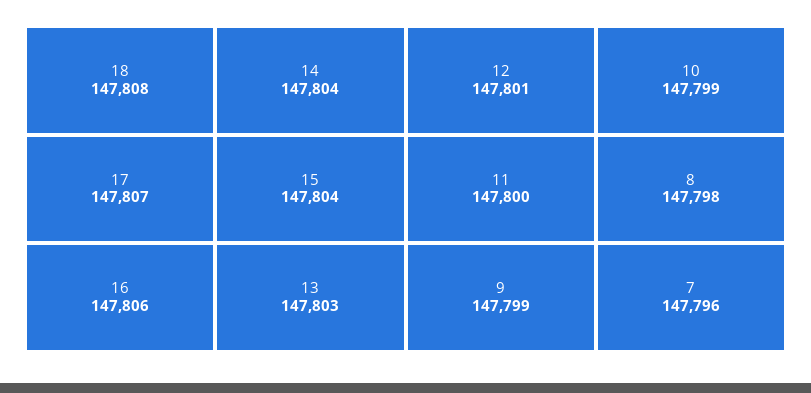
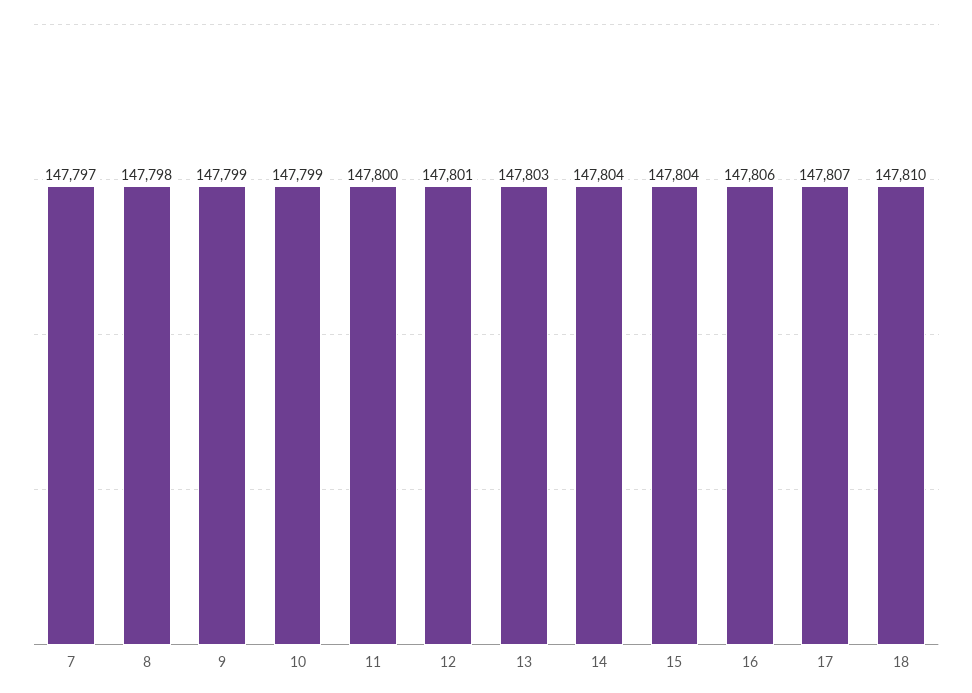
18: 147808 -> 147810
7: 147796 -> 147797

